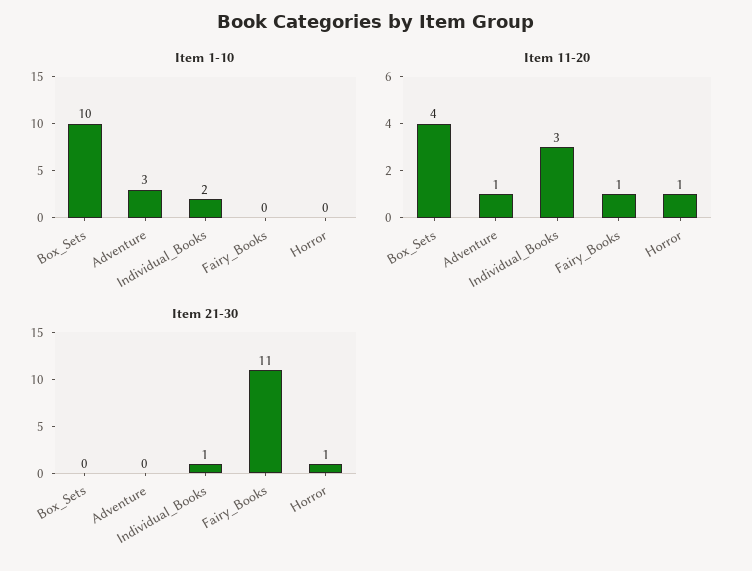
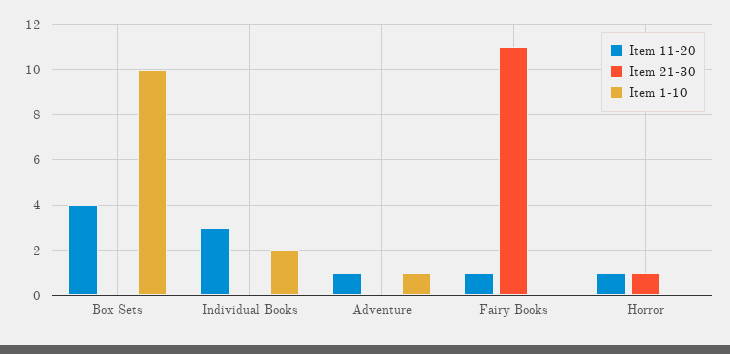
Item 1-10, Adventure: 3 -> 1
Item 21-30, Individual_Books: 1 -> 0

